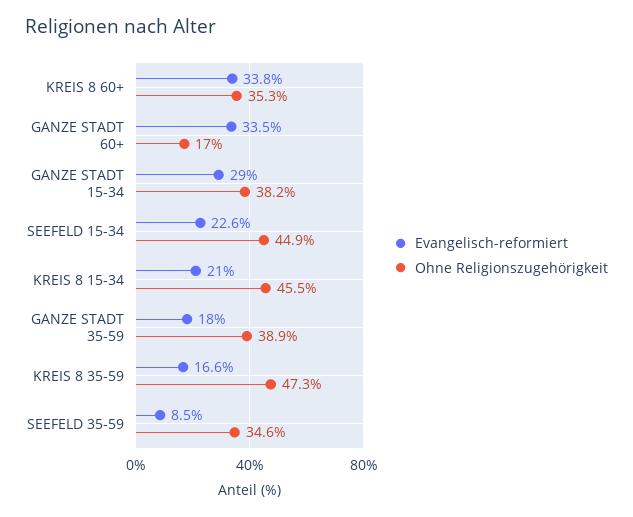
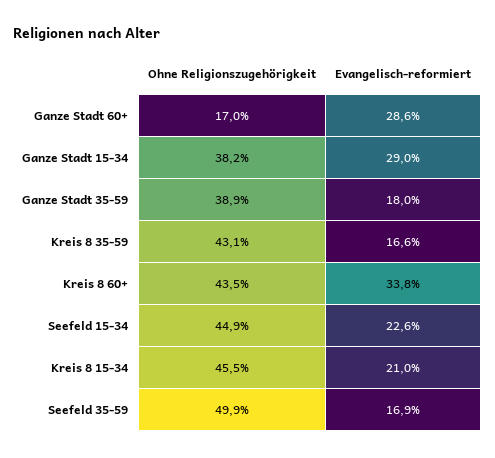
Ohne Religionszugehörigkeit, KREIS 8 60+: 35.3 -> 43.5
Evangelisch-reformiert, GANZE STADT 60+: 33.5 -> 28.6
Ohne Religionszugehörigkeit, KREIS 8 35-59: 47.3 -> 43.1
Evangelisch-reformiert, SEEFELD 35-59: 8.5 -> 16.9
Ohne Religionszugehörigkeit, SEEFELD 35-59: 34.6 -> 49.9

